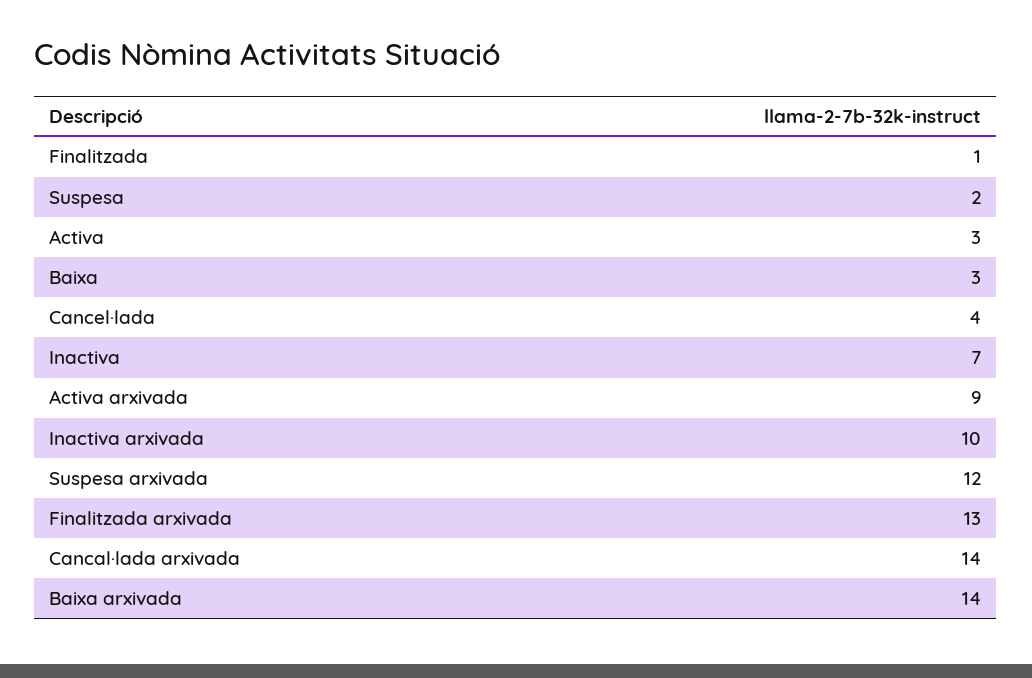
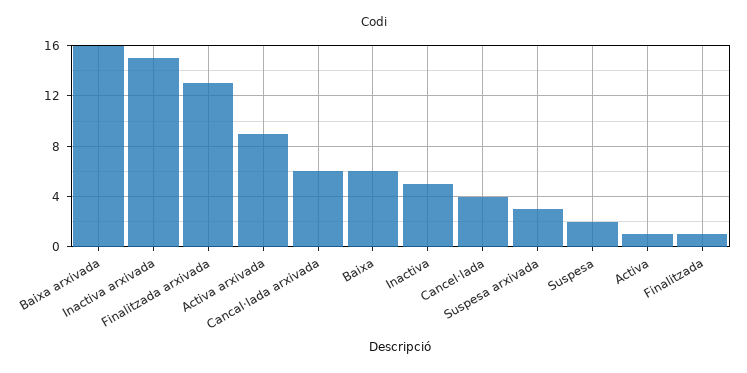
Activa: 3 -> 1
Baixa: 3 -> 6
Inactiva: 7 -> 5
Inactiva arxivada: 10 -> 15
Suspesa arxivada: 12 -> 3
Cancal·lada arxivada: 14 -> 6
Baixa arxivada: 14 -> 16

